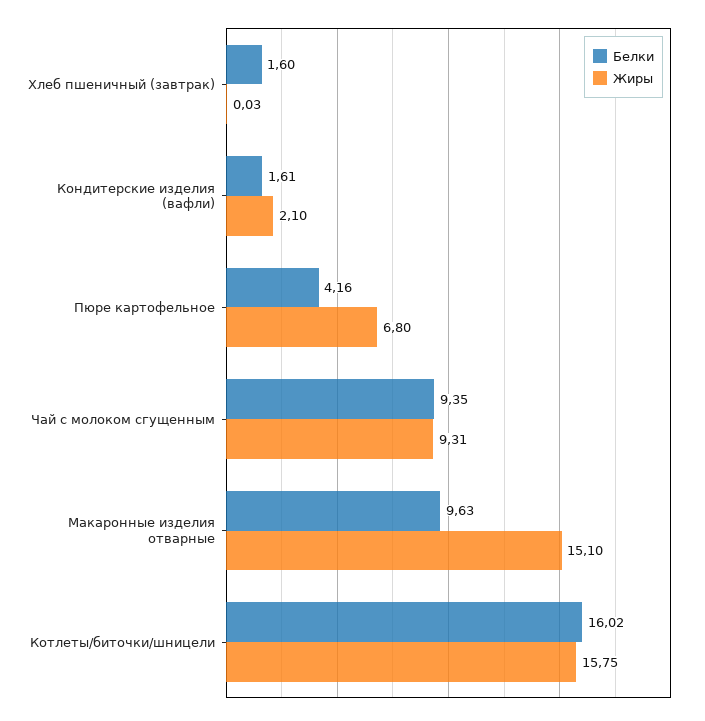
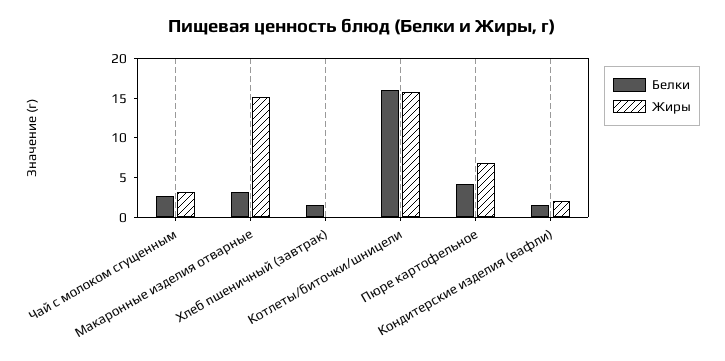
Белки, Чай с молоком сгущенным: 9.35 -> 2.5
Жиры, Чай с молоком сгущенным: 9.31 -> 2.5
Белки, Макаронные изделия отварные: 9.63 -> 2.5

